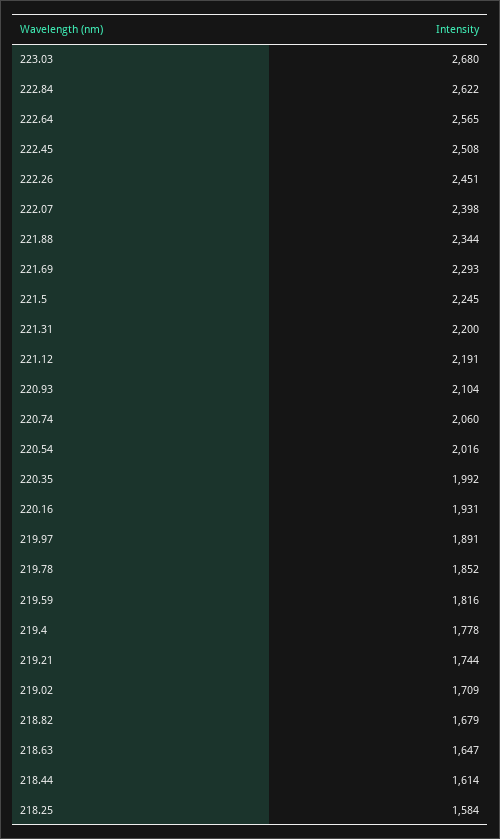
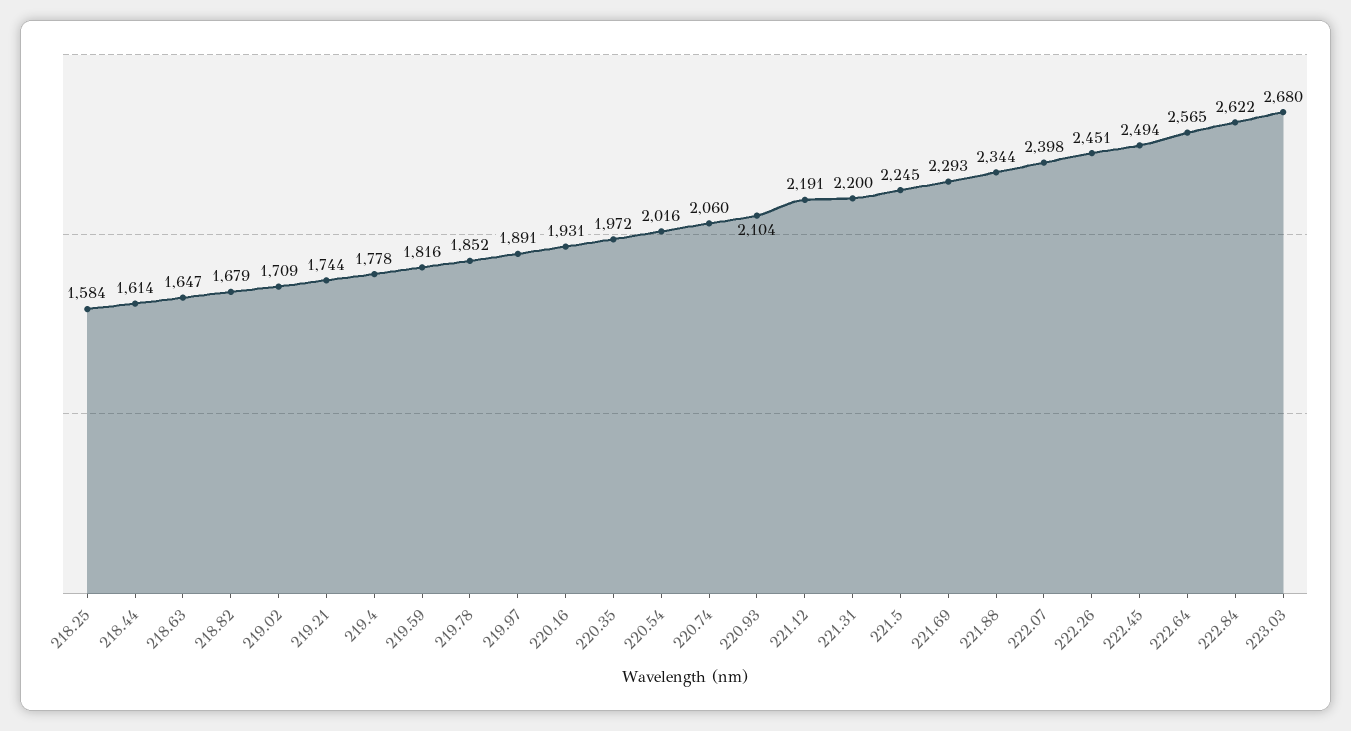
222.45: 2508 -> 2494
220.35: 1992 -> 1972

